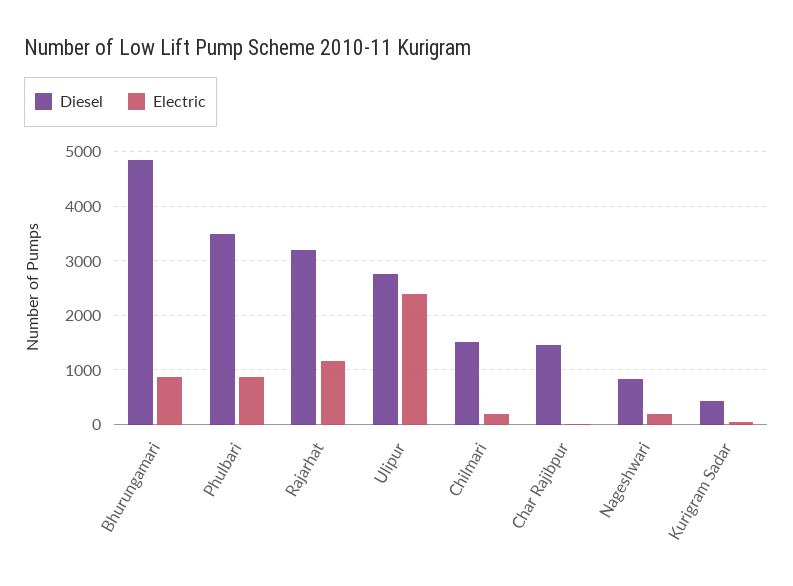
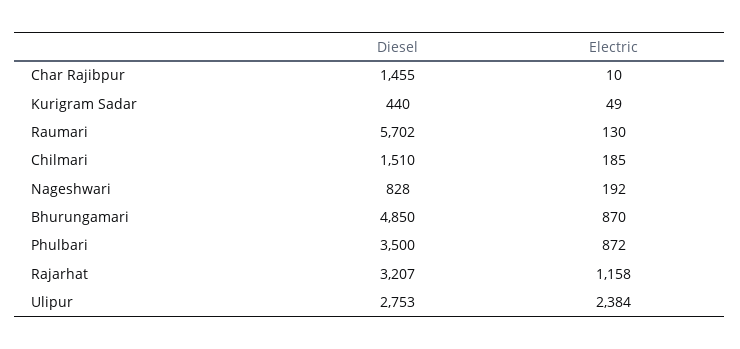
Diesel, Raumari: none -> 5702
Electric, Raumari: none -> 130

